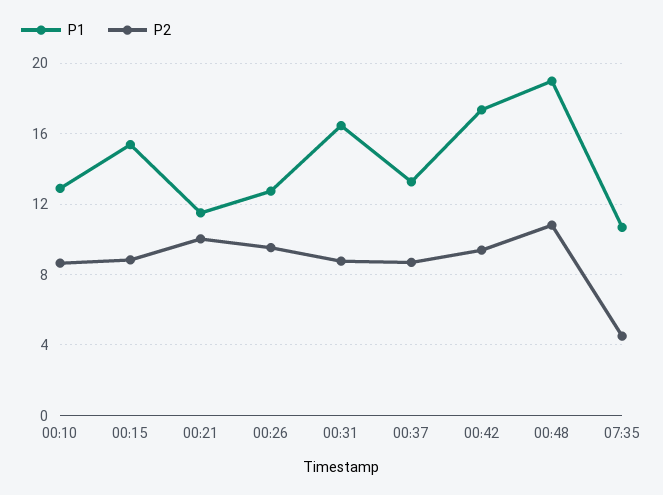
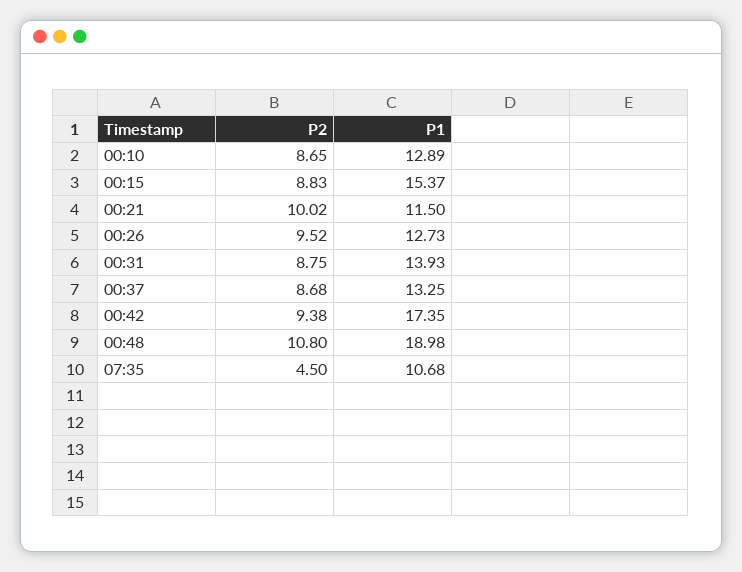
P1, 00:31: 16.5 -> 13.93

